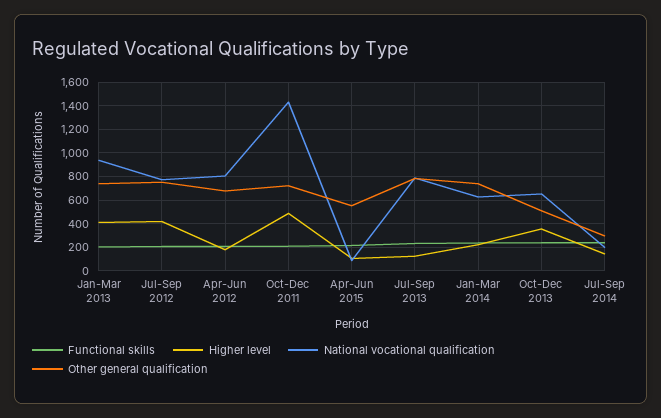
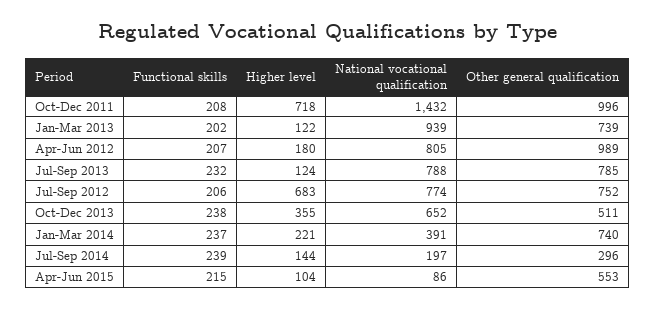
Higher level, Jan-Mar 2013: 400 -> 122
Higher level, Jul-Sep 2012: 400 -> 683
Other general qualification, Apr-Jun 2012: 700 -> 989
Higher level, Oct-Dec 2011: 500 -> 718
Other general qualification, Oct-Dec 2011: 700 -> 996
National vocational qualification, Jan-Mar 2014: 600 -> 391

